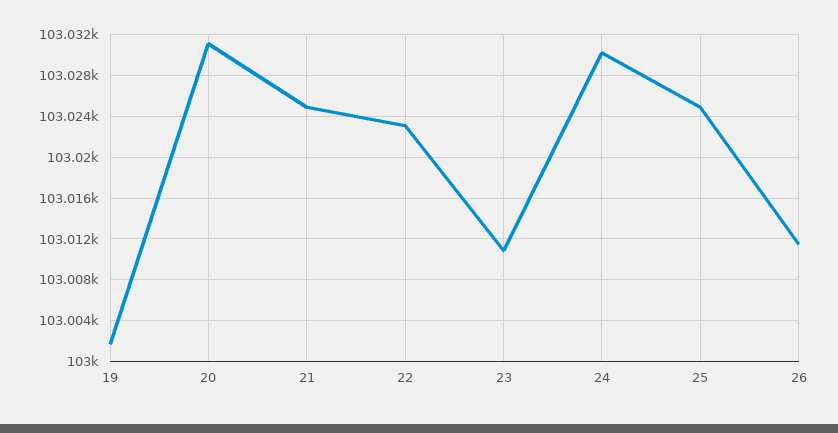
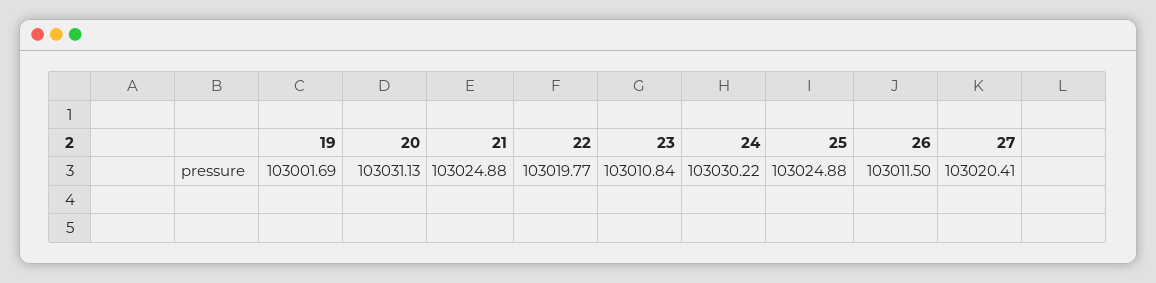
22: 103023 -> 103019.77
27: none -> 103020.41

